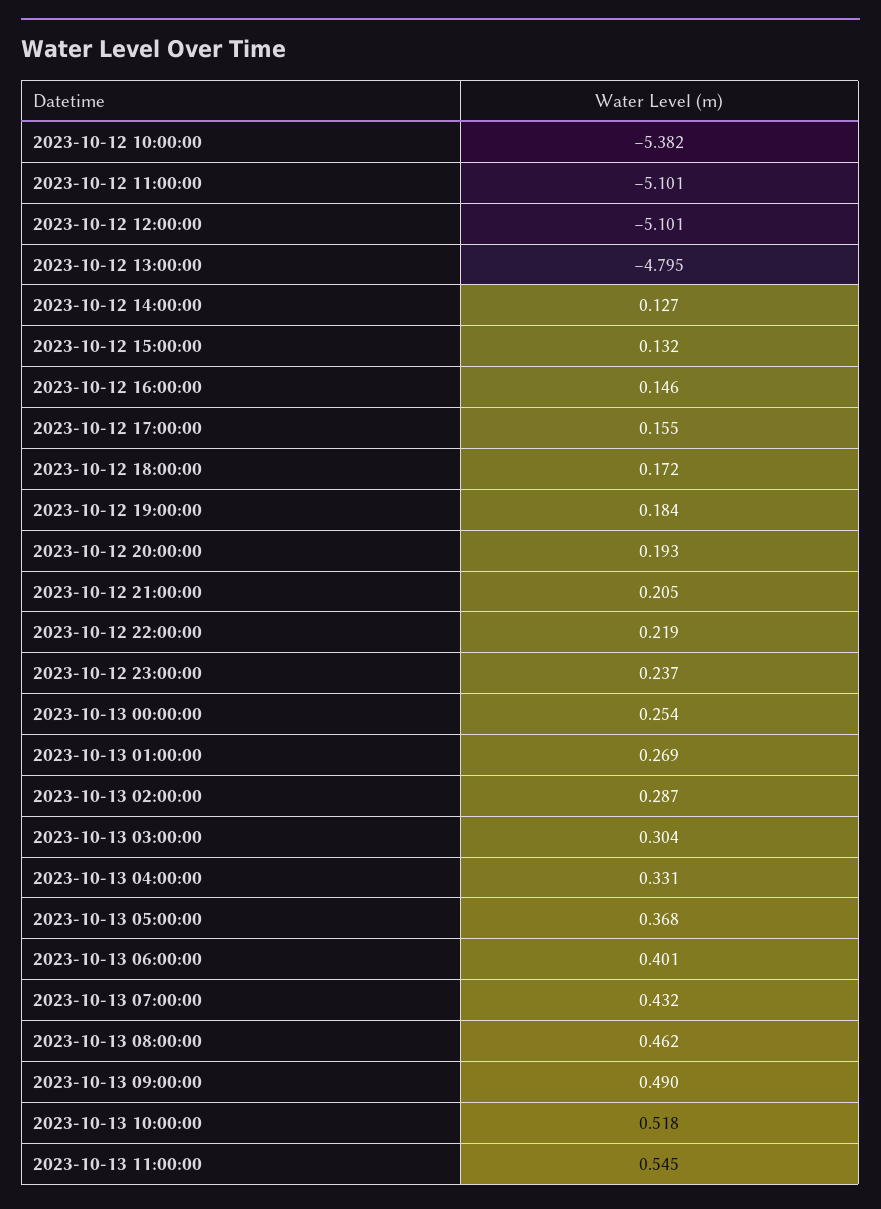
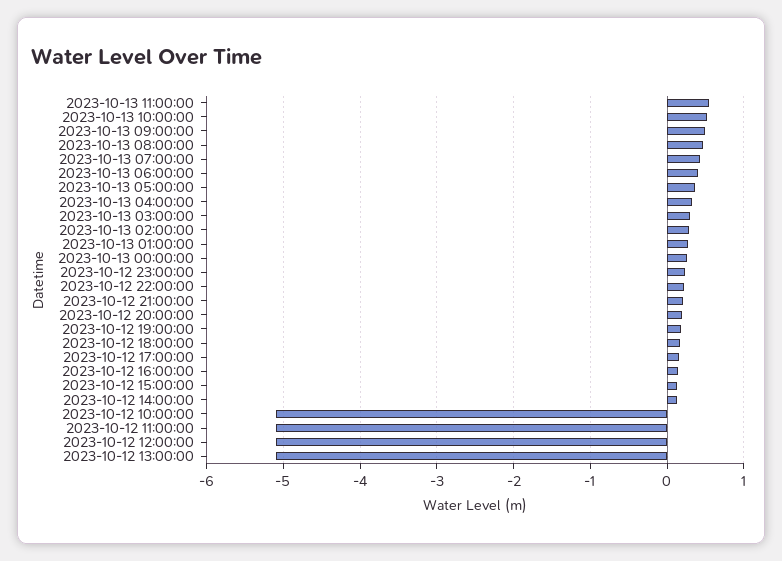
2023-10-12 10:00:00: -5.382 -> -5.1
2023-10-12 13:00:00: -4.795 -> -5.1

